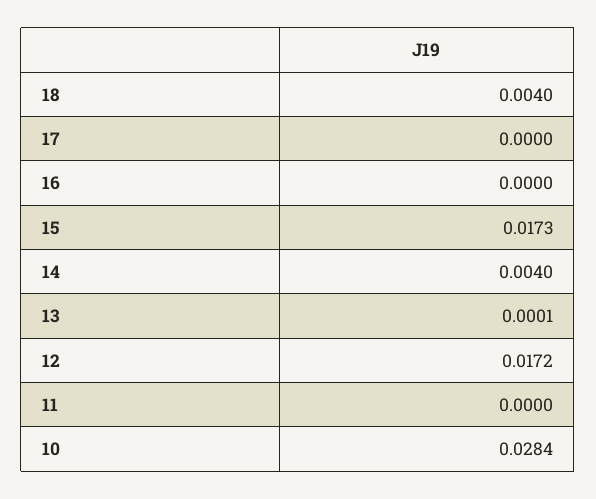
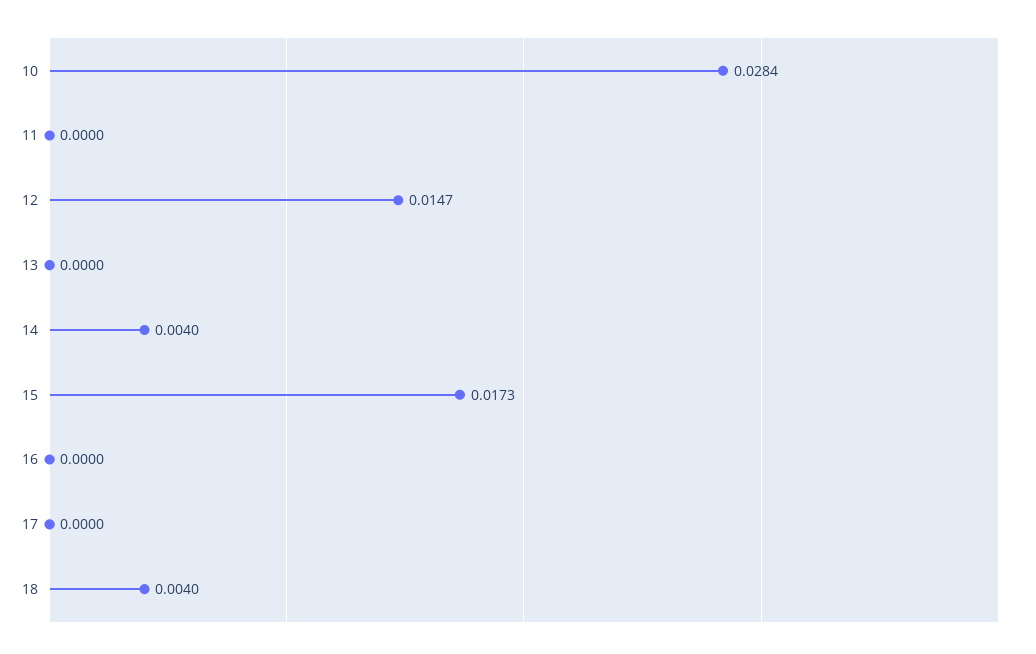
13: 0.0001 -> 0
12: 0.0172 -> 0.0147

